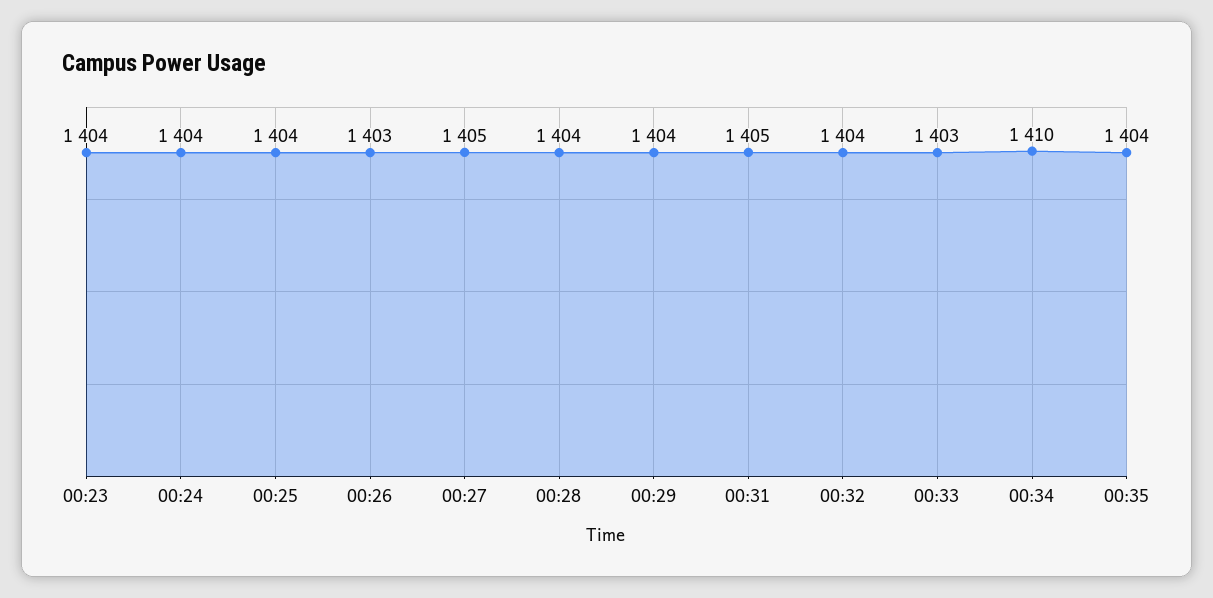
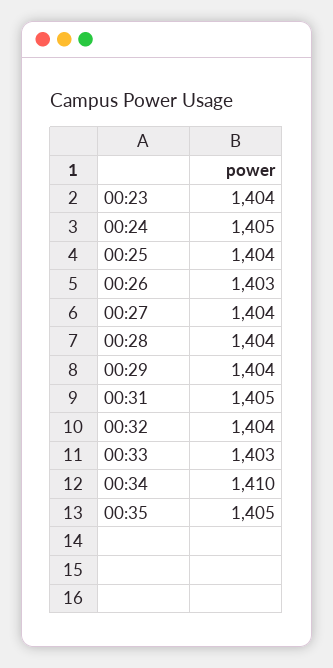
00:24: 1404 -> 1405
00:27: 1405 -> 1404
00:35: 1404 -> 1405

